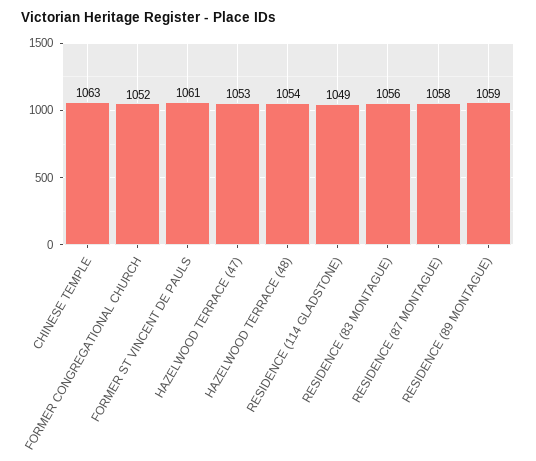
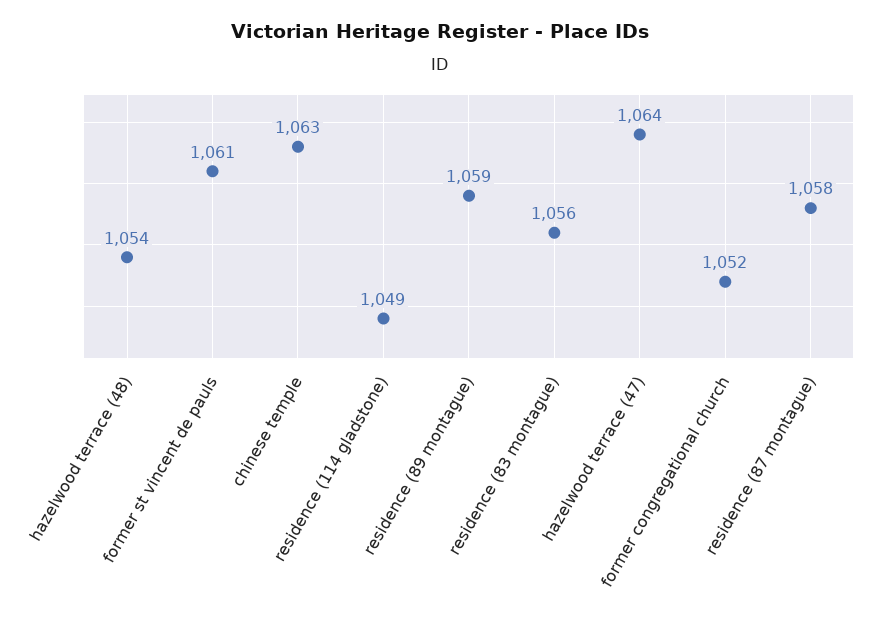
HAZELWOOD TERRACE (47): 1053 -> 1064

